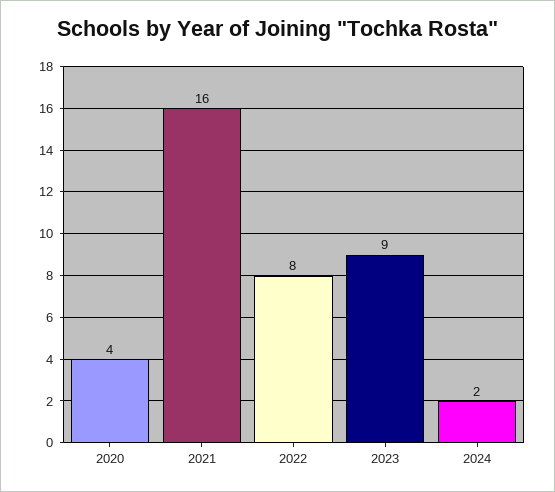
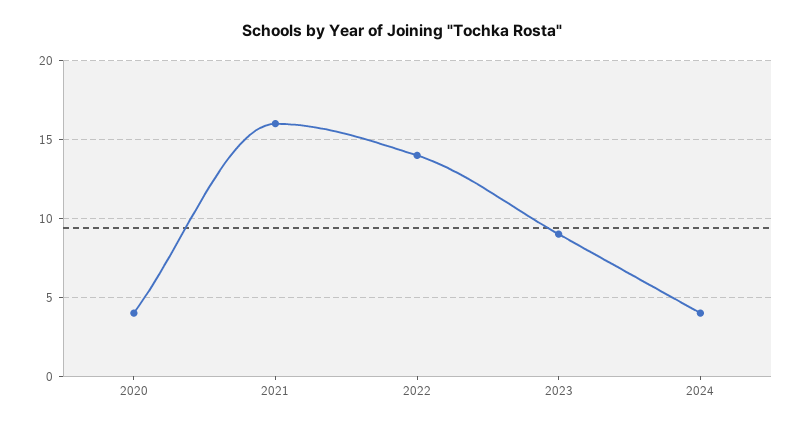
2022: 8 -> 14
2024: 2 -> 4

